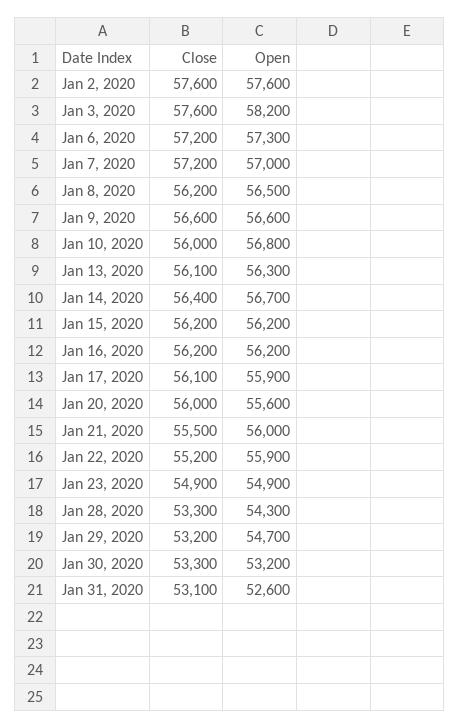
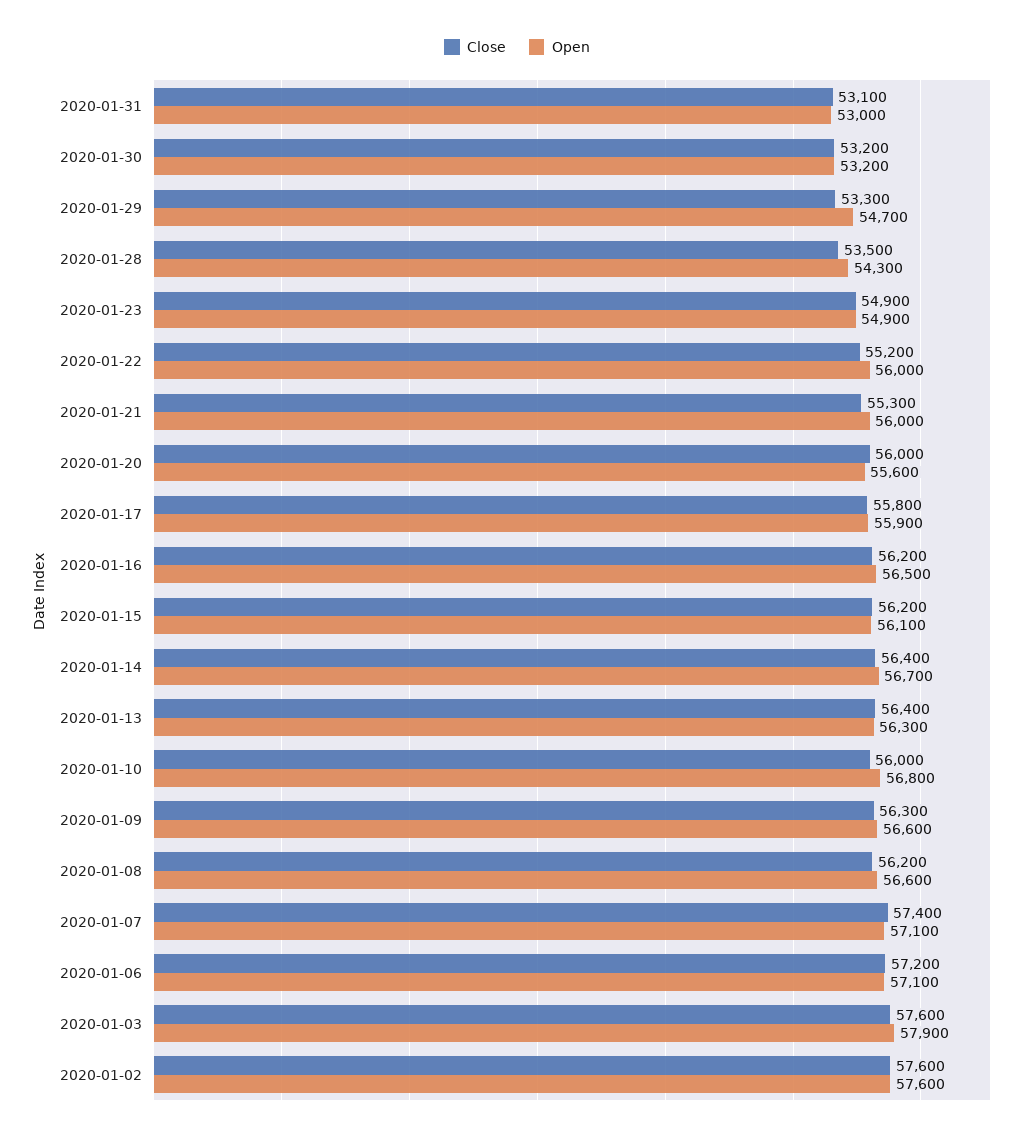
Open, Jan 3, 2020: 58200 -> 57900
Open, Jan 6, 2020: 57300 -> 57100
Close, Jan 7, 2020: 57200 -> 57400
Open, Jan 7, 2020: 57000 -> 57100
Open, Jan 8, 2020: 56500 -> 56600
Close, Jan 9, 2020: 56600 -> 56300
Close, Jan 13, 2020: 56100 -> 56400
Open, Jan 15, 2020: 56200 -> 56100
Open, Jan 16, 2020: 56200 -> 56500
Close, Jan 17, 2020: 56100 -> 55800
Close, Jan 21, 2020: 55500 -> 55300
Open, Jan 22, 2020: 55900 -> 56000
Close, Jan 28, 2020: 53300 -> 53500
Close, Jan 29, 2020: 53200 -> 53300
Close, Jan 30, 2020: 53300 -> 53200
Open, Jan 31, 2020: 52600 -> 53000

